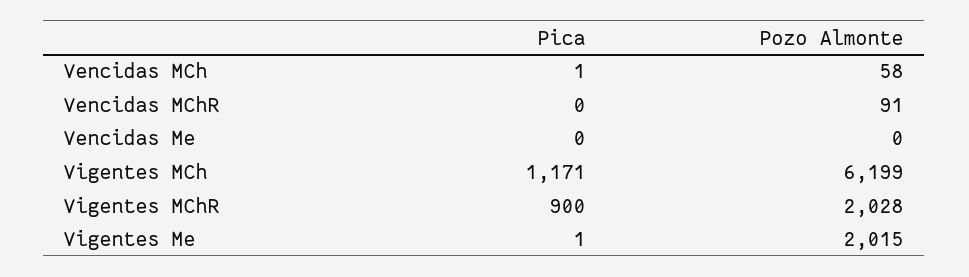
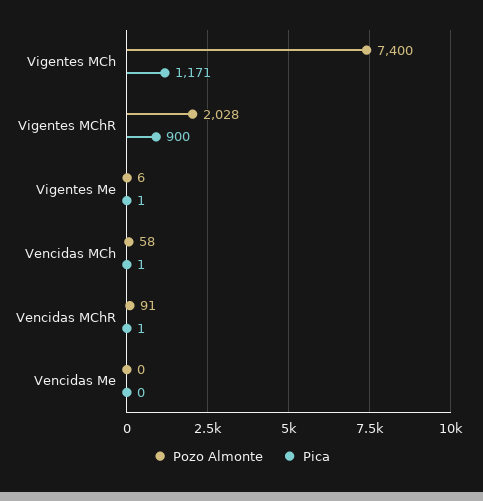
Pica, Vencidas MChR: 0 -> 1
Pozo Almonte, Vigentes MCh: 6199 -> 7400
Pozo Almonte, Vigentes Me: 2015 -> 6

